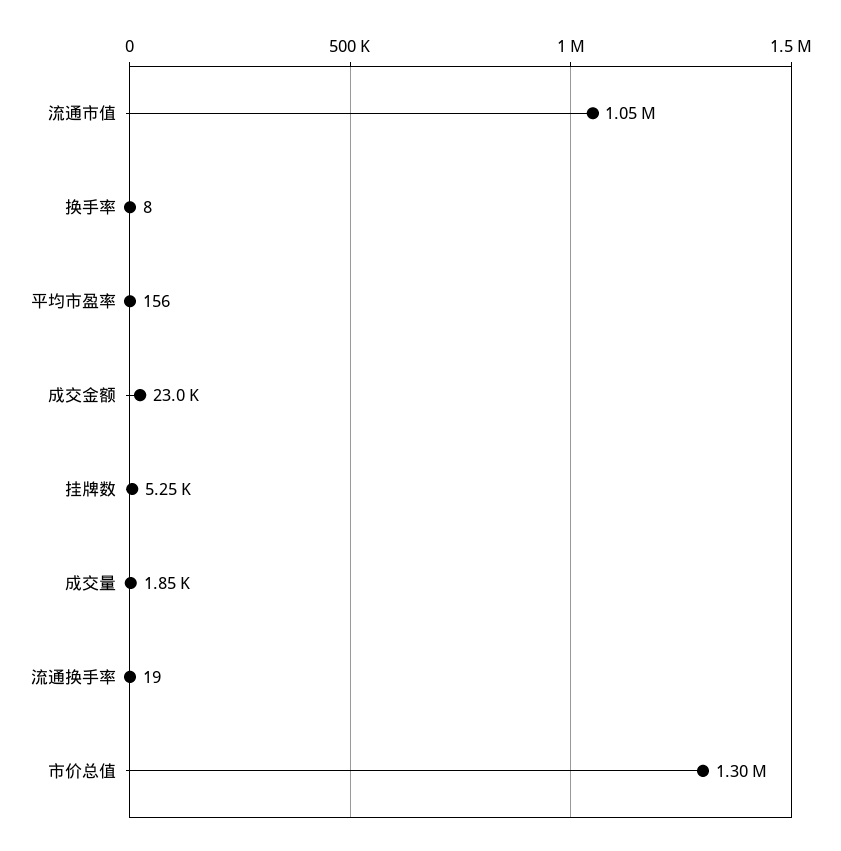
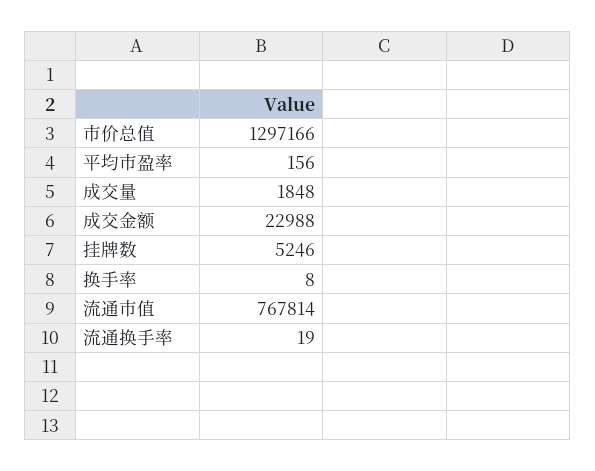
流通市值: 1050000 -> 767814

